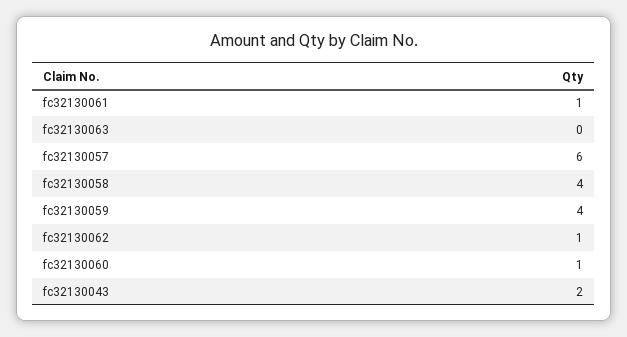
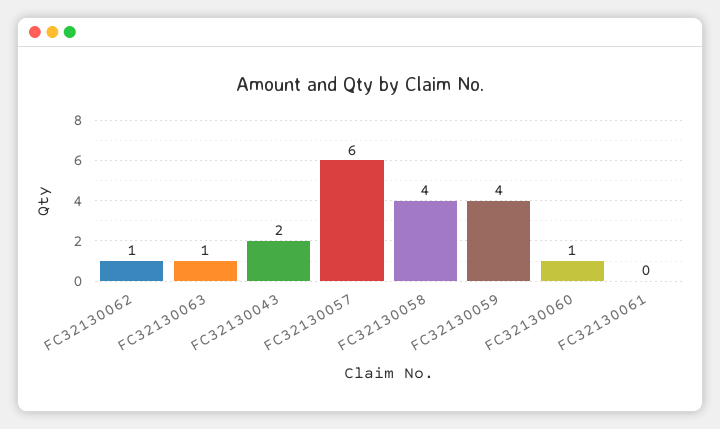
fc32130061: 1 -> 0
fc32130063: 0 -> 1

